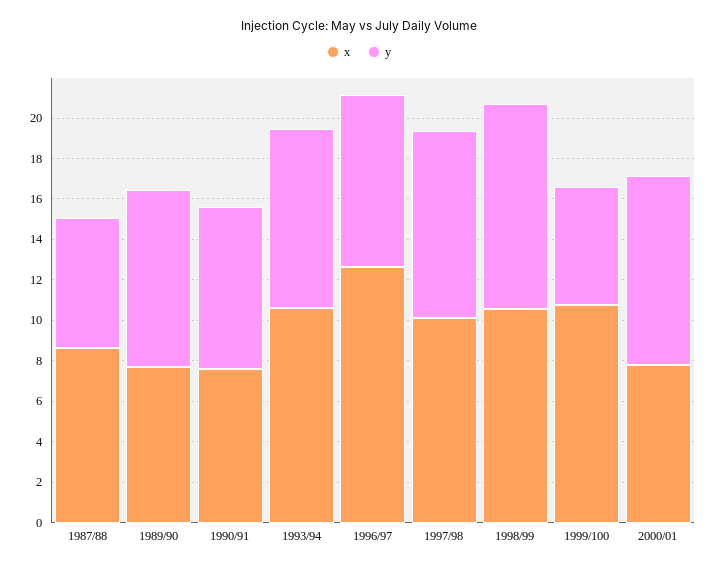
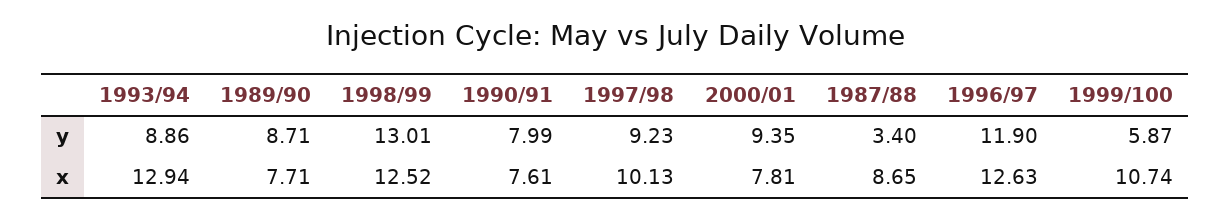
y, 1987/88: 6.5 -> 3.4
x, 1993/94: 10.5 -> 12.94
y, 1996/97: 8.5 -> 11.9
x, 1998/99: 10.5 -> 12.52
y, 1998/99: 10 -> 13.01

